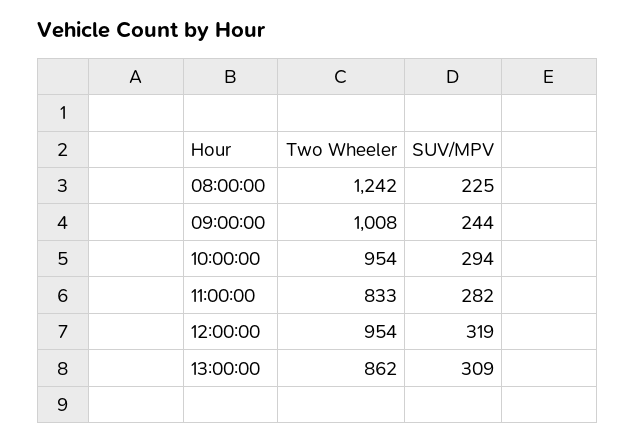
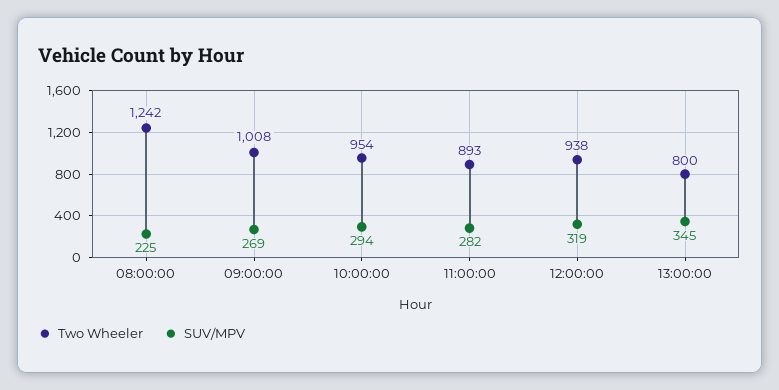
SUV/MPV, 09:00:00: 244 -> 269
Two Wheeler, 11:00:00: 833 -> 893
Two Wheeler, 12:00:00: 954 -> 938
Two Wheeler, 13:00:00: 862 -> 800
SUV/MPV, 13:00:00: 309 -> 345

